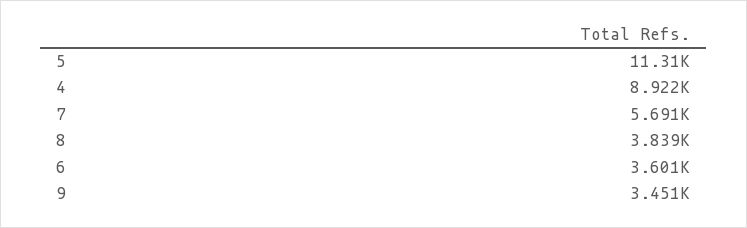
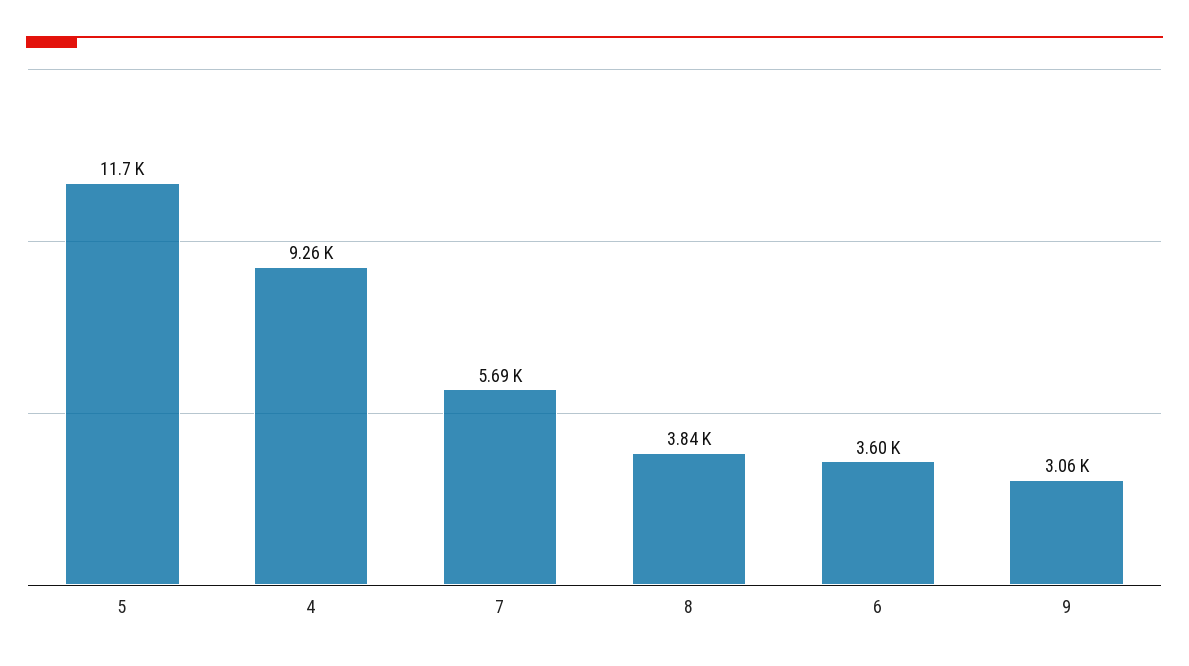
5: 11310 -> 11700
4: 8922 -> 9260
9: 3451 -> 3060

